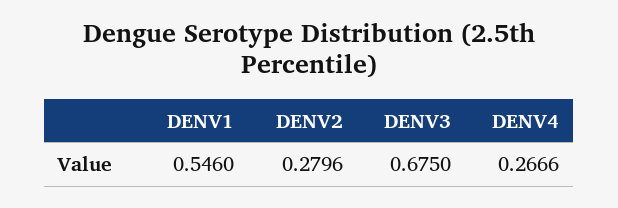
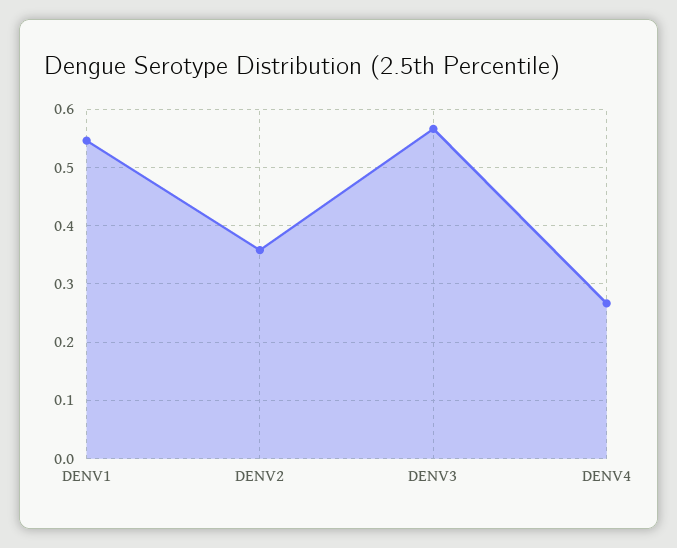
DENV2: 0.2796 -> 0.36
DENV3: 0.675 -> 0.56

